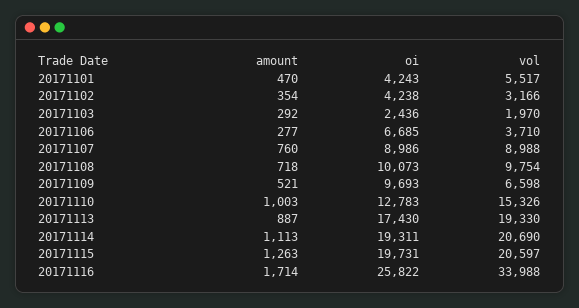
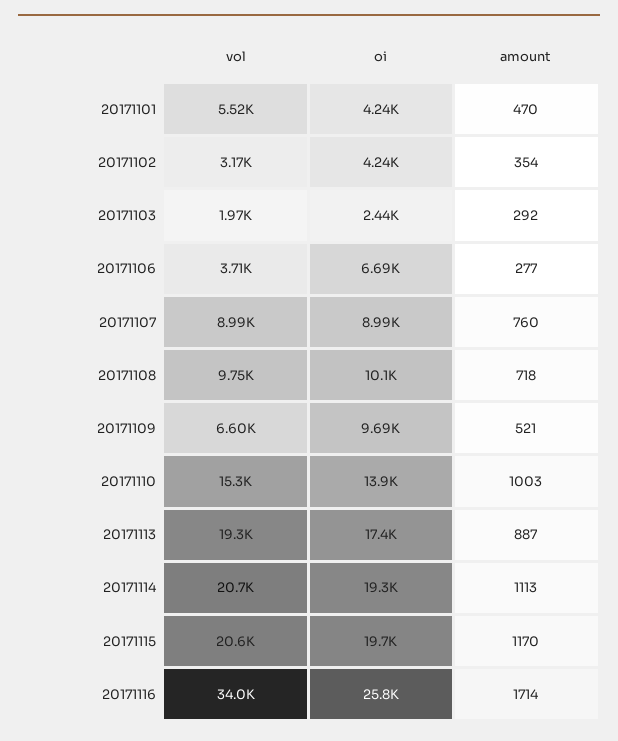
oi, 20171110: 12783 -> 13900
amount, 20171115: 1263 -> 1170

